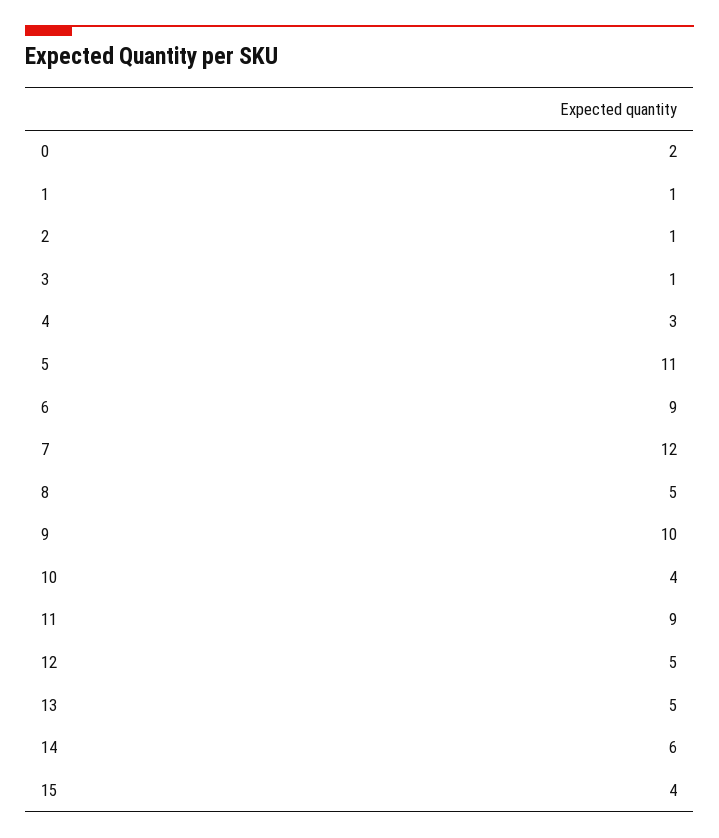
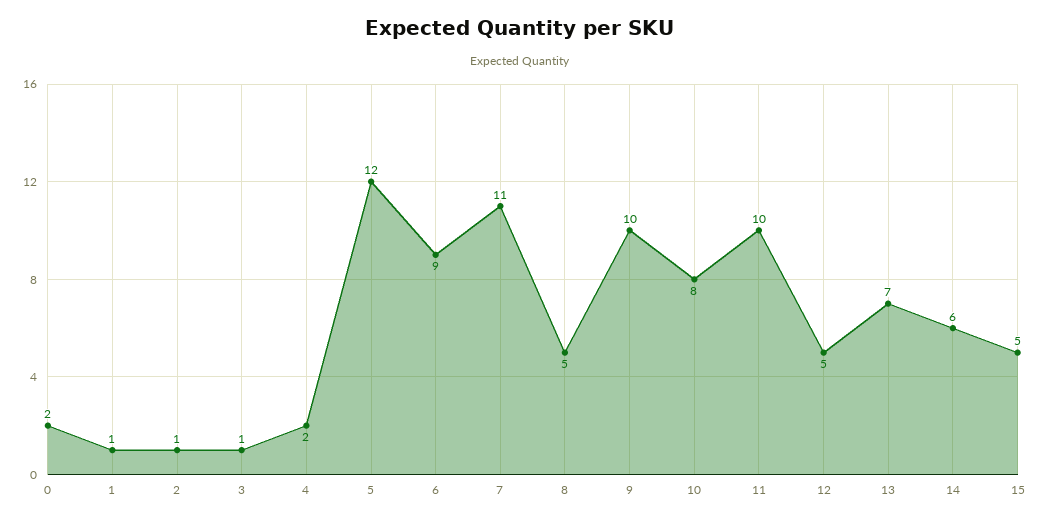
4: 3 -> 2
5: 11 -> 12
7: 12 -> 11
10: 4 -> 8
11: 9 -> 10
13: 5 -> 7
15: 4 -> 5

